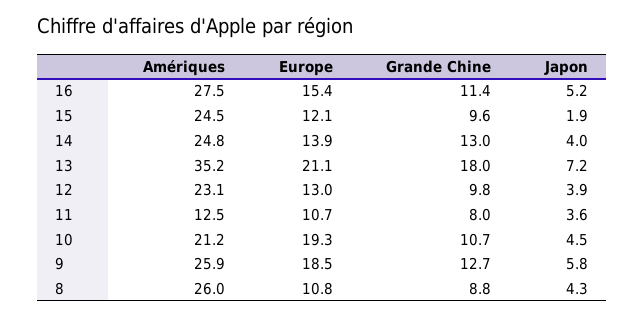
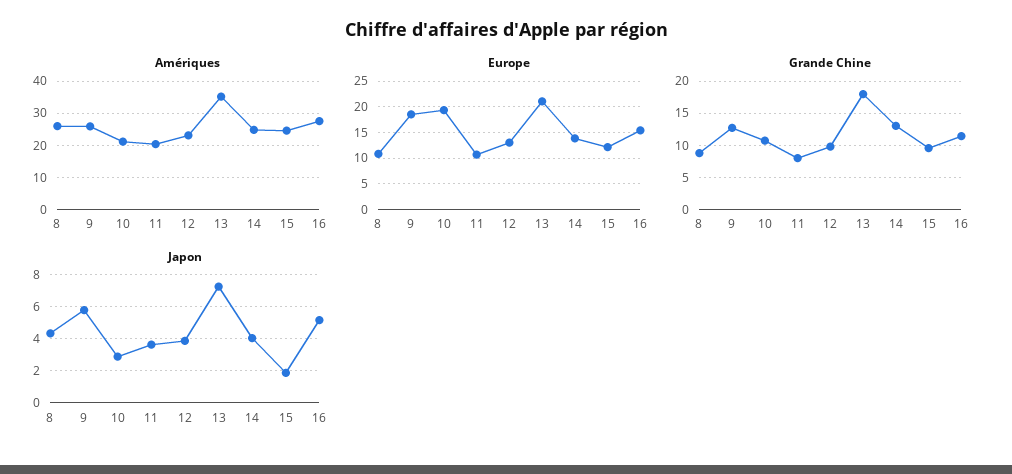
Amériques, 11: 12.5 -> 20
Japon, 10: 4.5 -> 3

